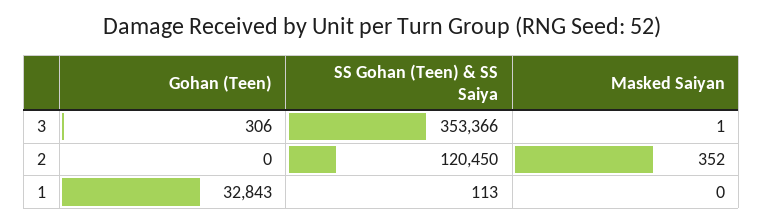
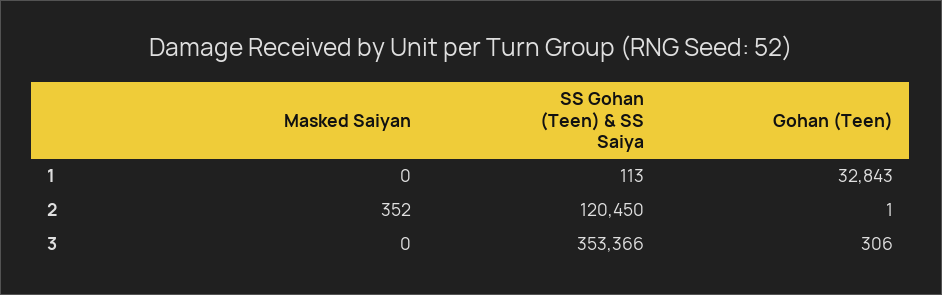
Masked Saiyan, 3: 1 -> 0
Gohan (Teen), 2: 0 -> 1

